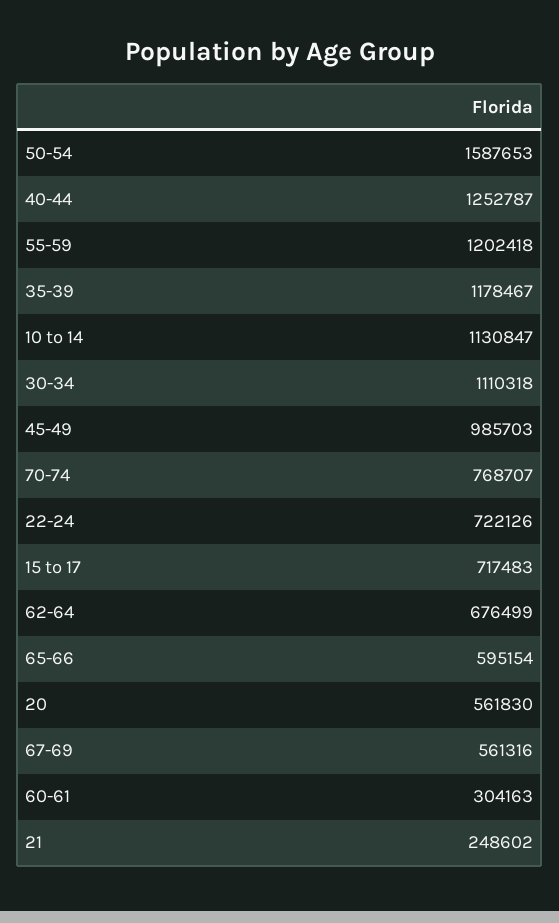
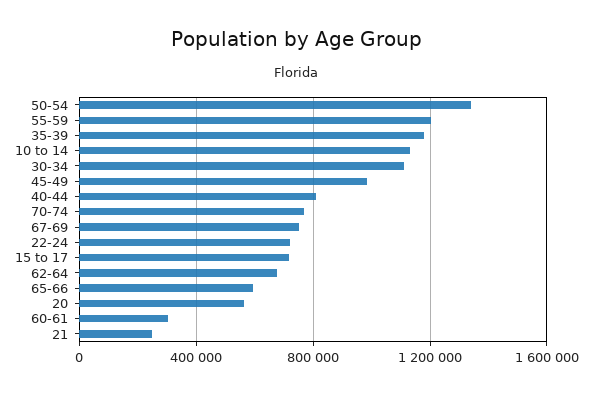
50-54: 1587653 -> 1350000
40-44: 1252787 -> 800000
67-69: 561316 -> 750000

